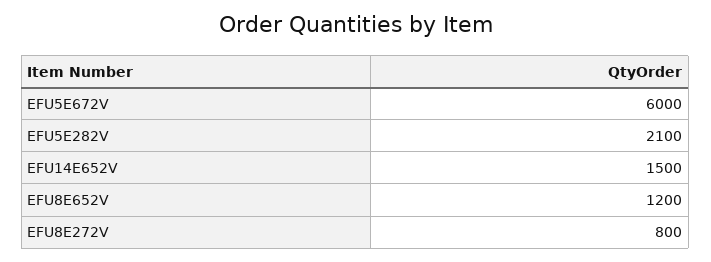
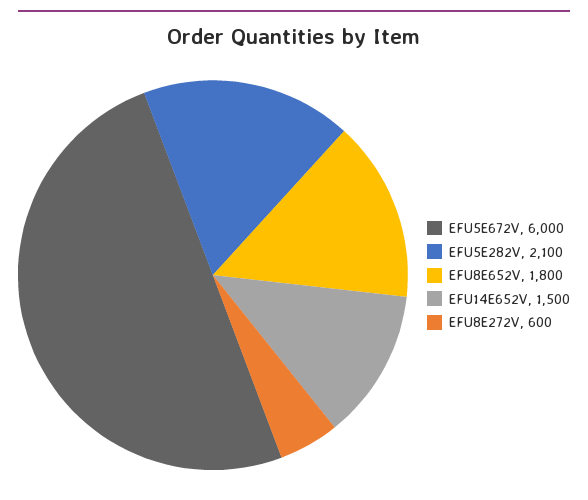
EFU8E652V: 1200 -> 1800
EFU8E272V: 800 -> 600

